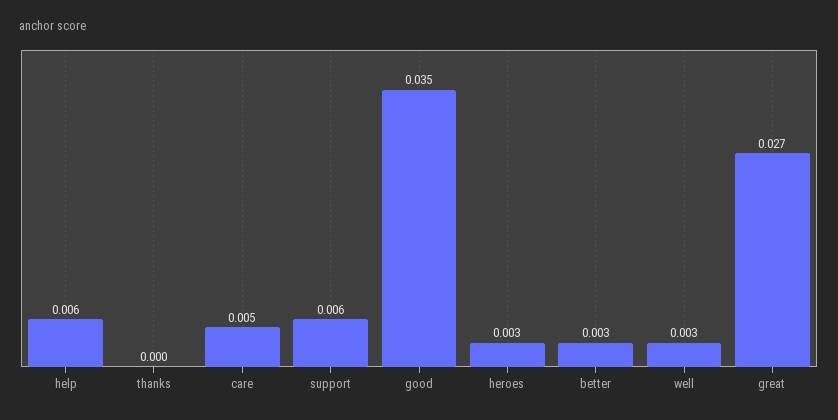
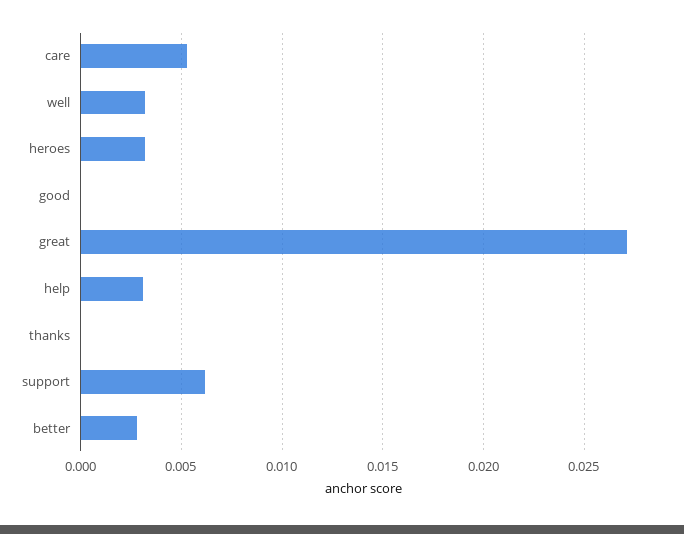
help: 0.006 -> 0.003
good: 0.035 -> 0

